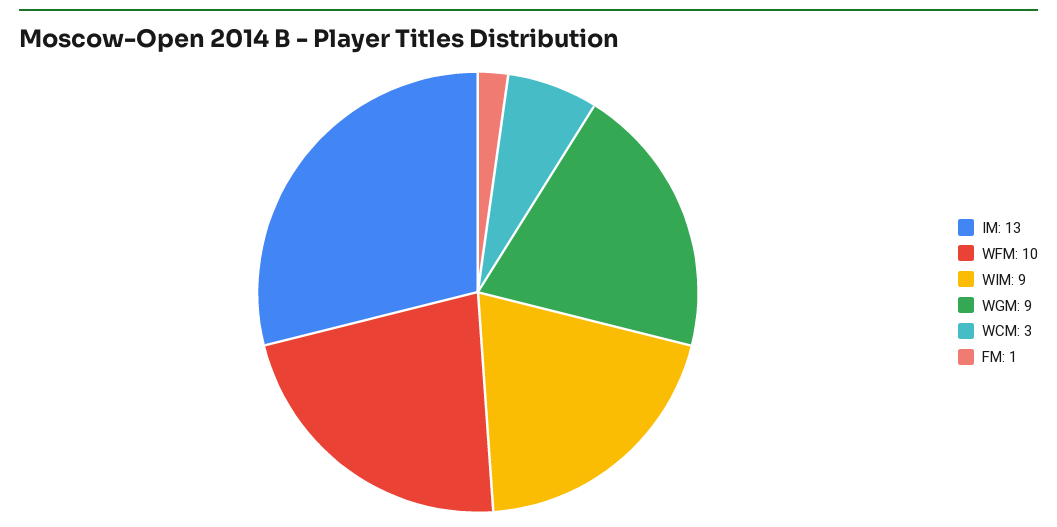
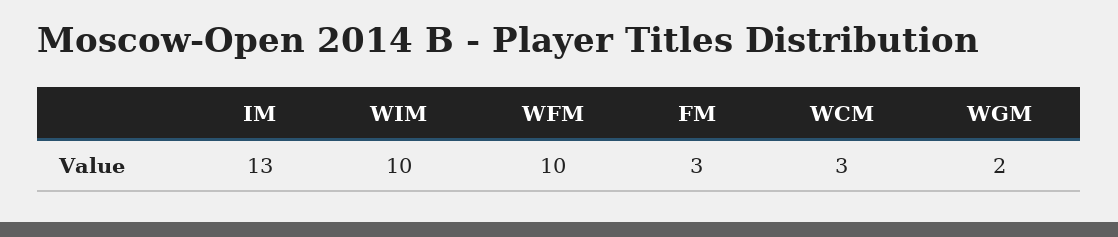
WIM: 9 -> 10
WGM: 9 -> 2
FM: 1 -> 3

